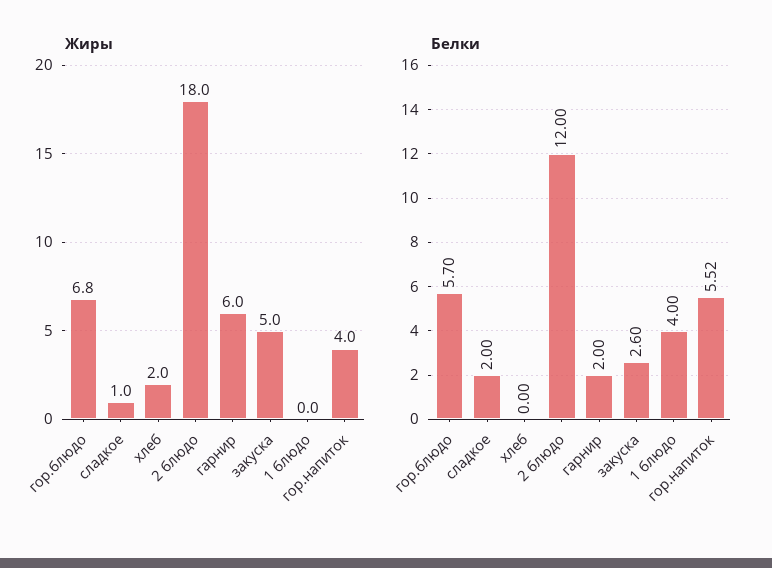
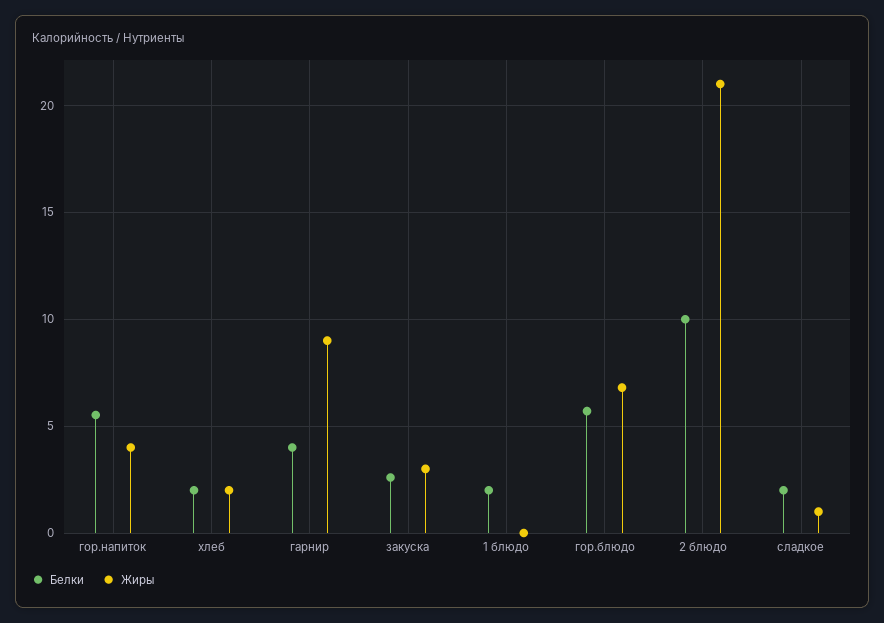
Жиры, 2 блюдо: 18 -> 21
Жиры, гарнир: 6 -> 9
Жиры, закуска: 5 -> 3
Белки, хлеб: 0 -> 2
Белки, 2 блюдо: 12 -> 10
Белки, гарнир: 2 -> 4
Белки, 1 блюдо: 4 -> 2

